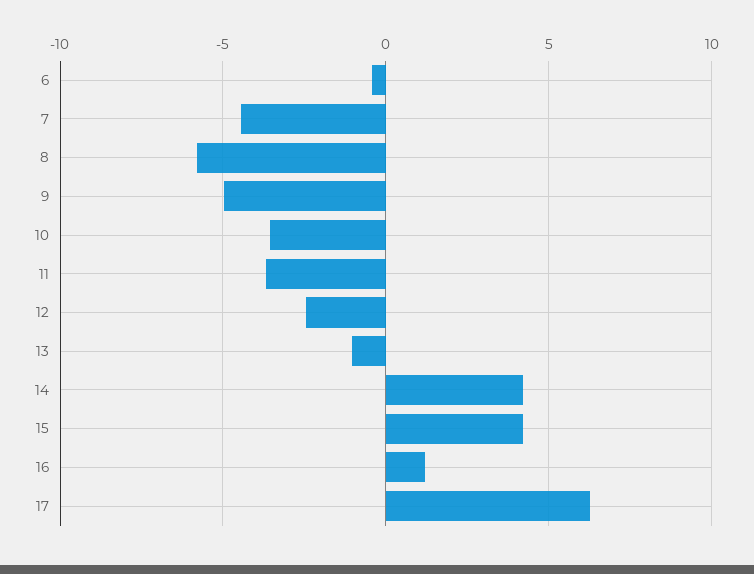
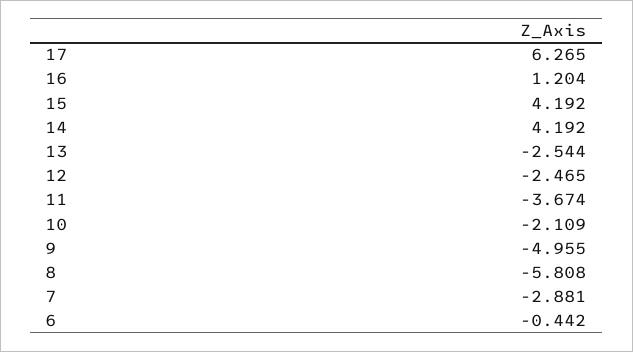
7: -4.5 -> -2.881
10: -3.5 -> -2.109
13: -1 -> -2.544

